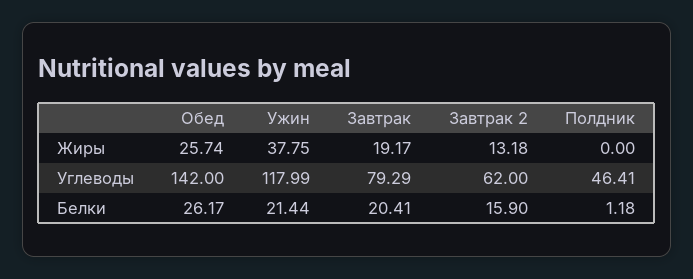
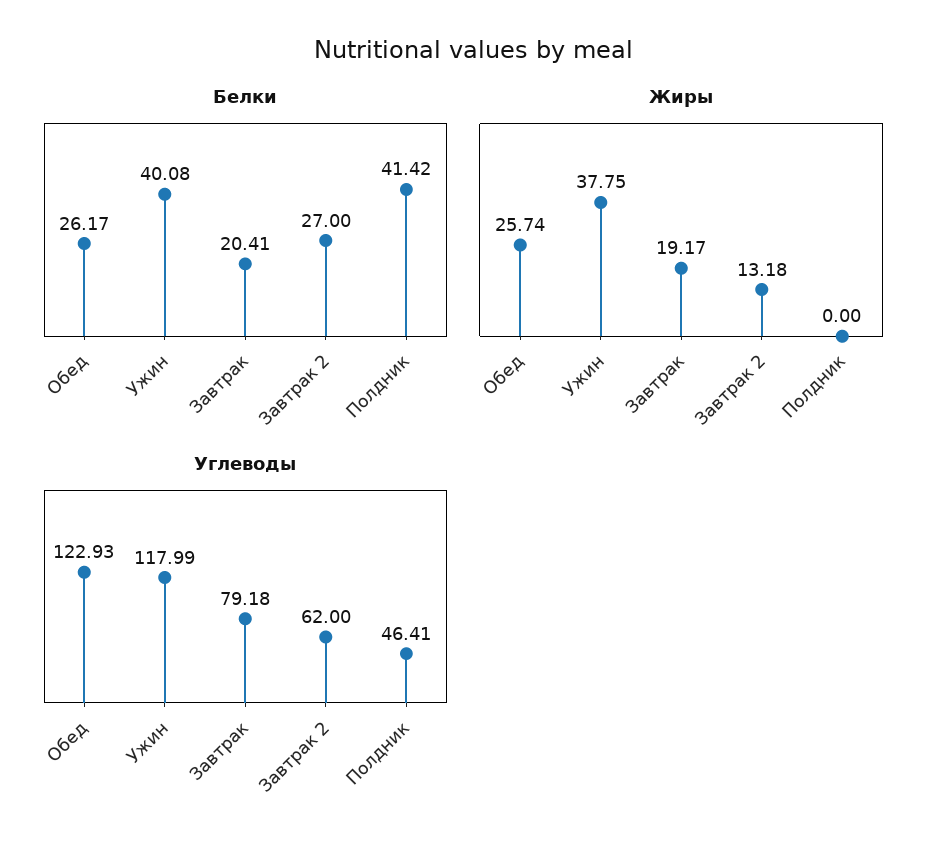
Углеводы, Обед: 142 -> 122.93
Углеводы, Завтрак: 79.29 -> 79.18
Белки, Ужин: 21.44 -> 40.08
Белки, Завтрак 2: 15.9 -> 27
Белки, Полдник: 1.18 -> 41.42

